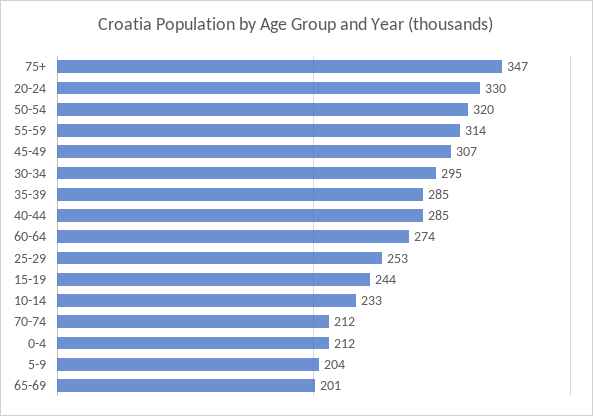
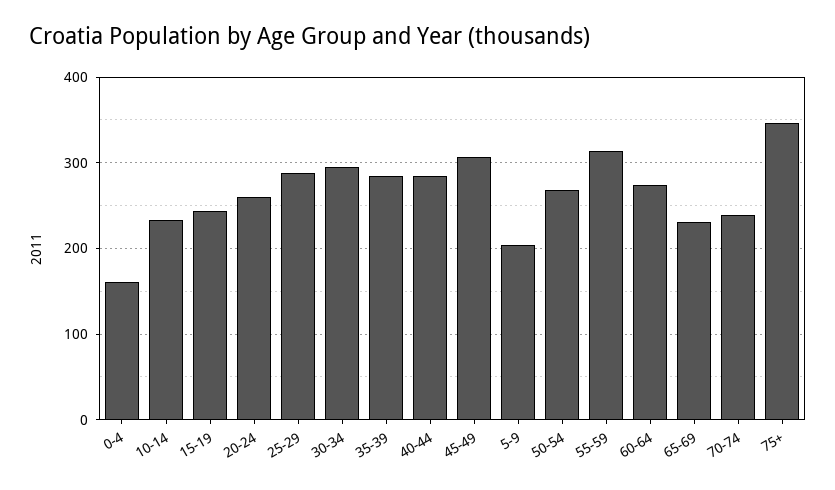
20-24: 330 -> 260
50-54: 320 -> 270
25-29: 253 -> 290
70-74: 212 -> 240
0-4: 212 -> 160
65-69: 201 -> 230

